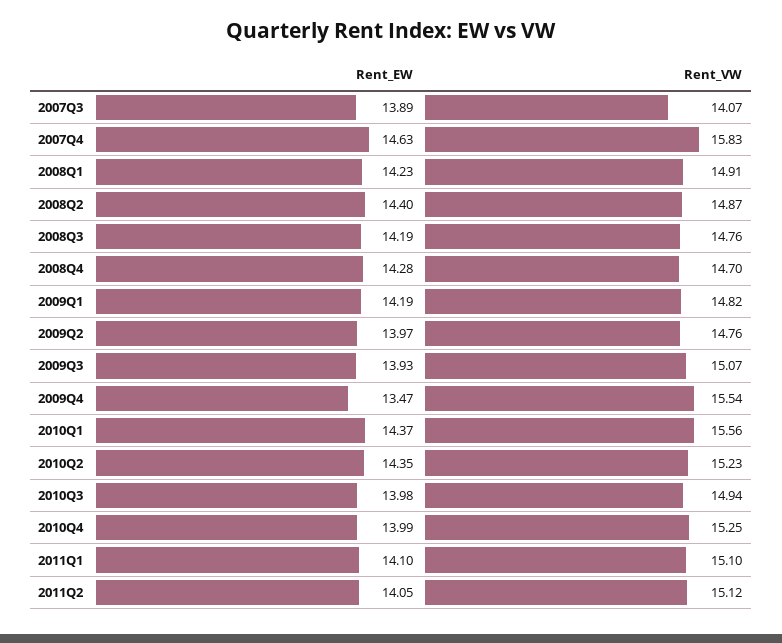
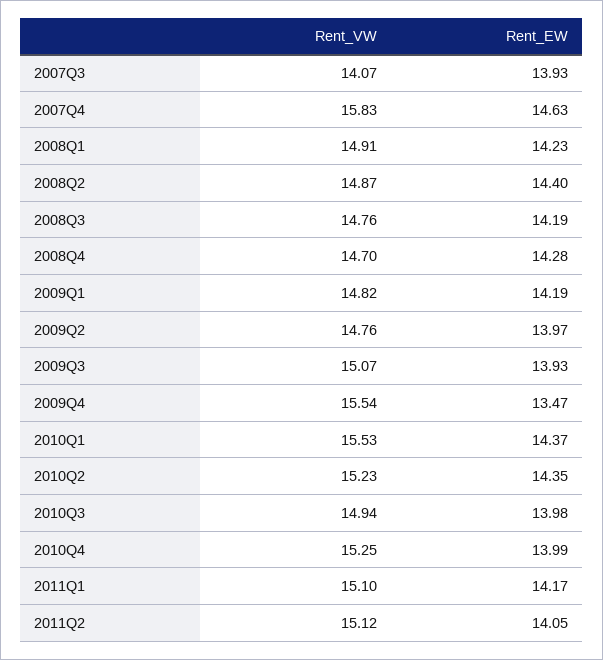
Rent_EW, 2007Q3: 13.89 -> 13.93
Rent_VW, 2010Q1: 15.56 -> 15.53
Rent_EW, 2011Q1: 14.1 -> 14.17

